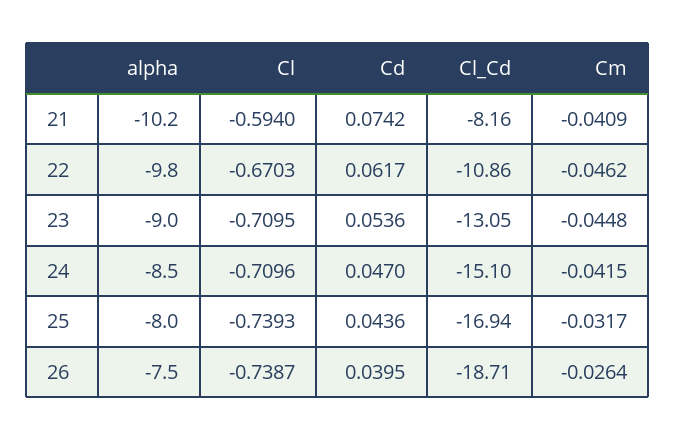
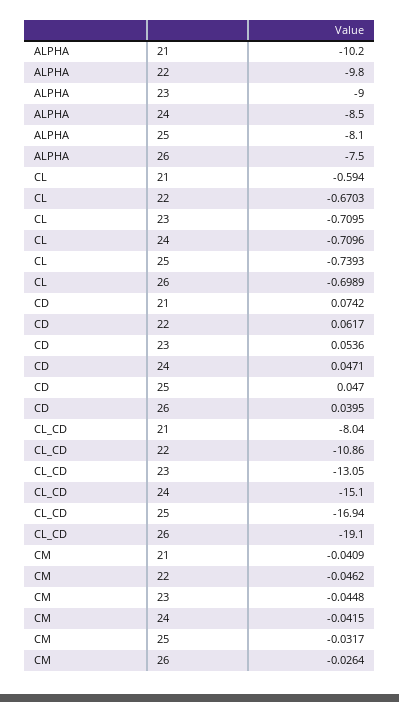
Cl_Cd, 21: -8.16 -> -8.04
Cd, 24: 0.047 -> 0.0471
alpha, 25: -8 -> -8.1
Cd, 25: 0.0436 -> 0.047
Cl, 26: -0.7387 -> -0.6989
Cl_Cd, 26: -18.71 -> -19.1

